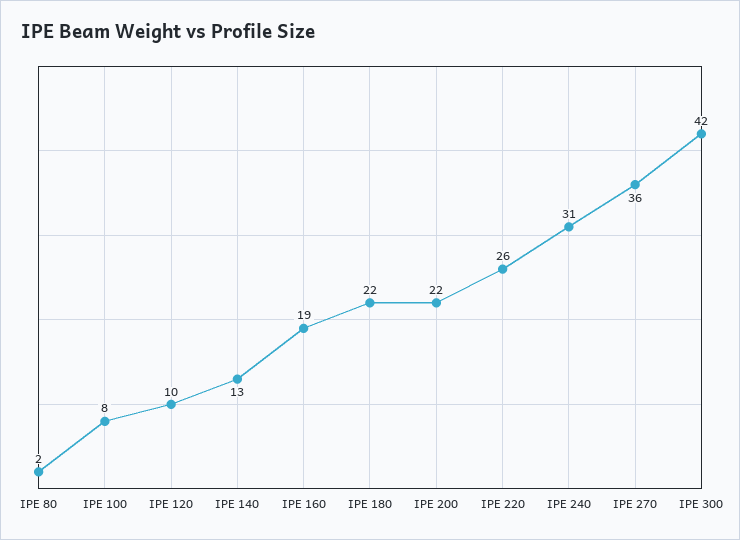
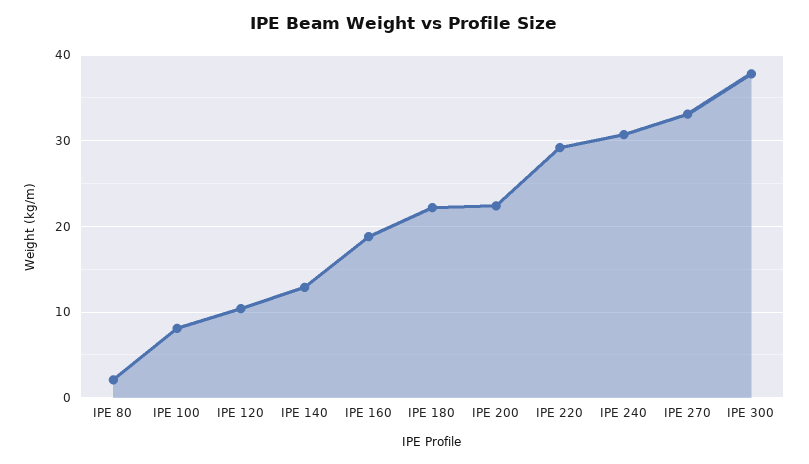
IPE 220: 26 -> 29
IPE 270: 36 -> 33
IPE 300: 42 -> 38

